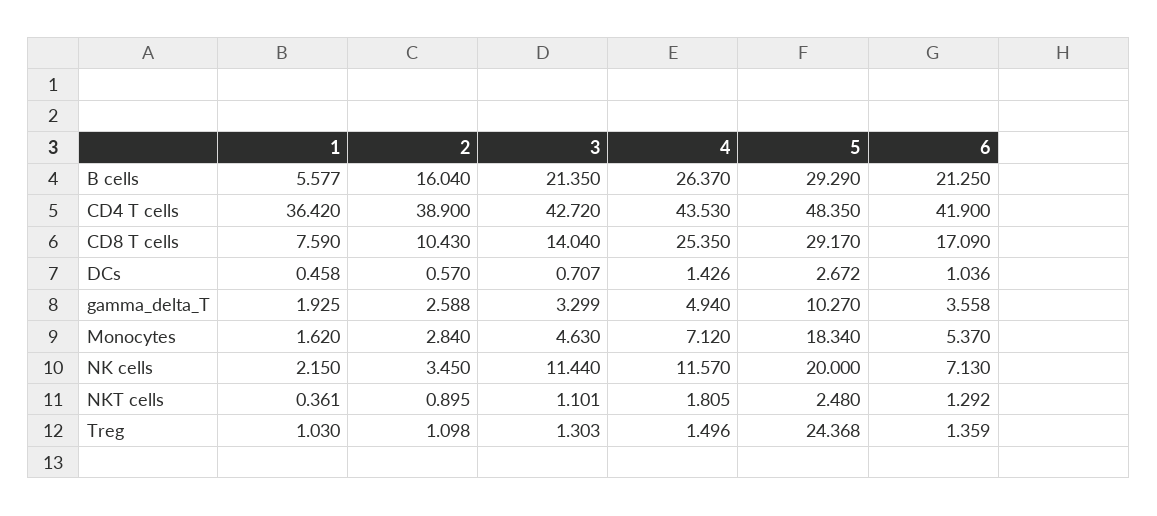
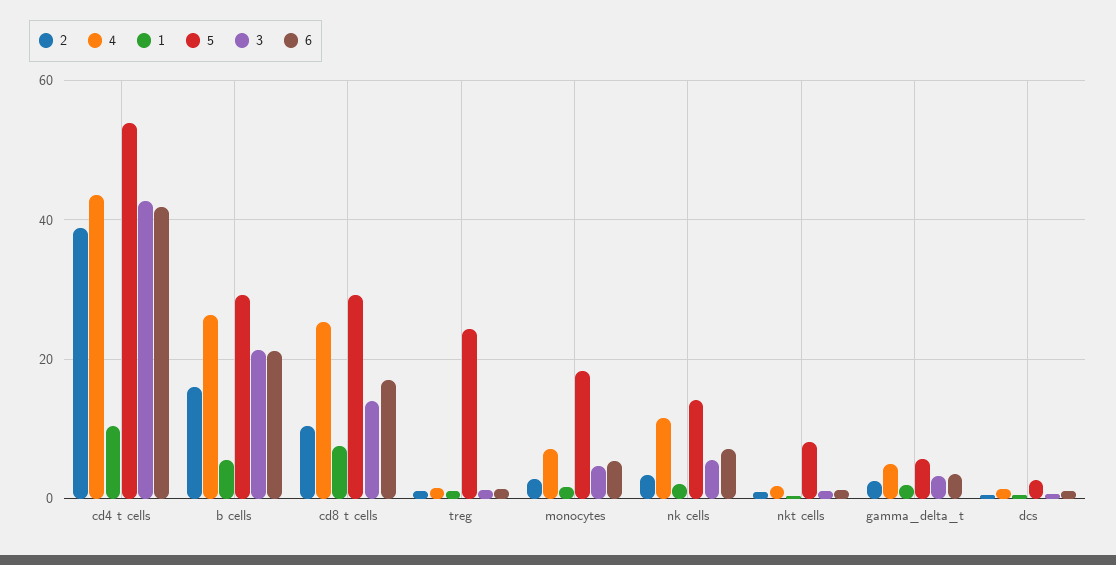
1, CD4 T cells: 36.42 -> 10
5, CD4 T cells: 48.35 -> 54
5, gamma_delta_T: 10.27 -> 6
3, NK cells: 11.44 -> 6
5, NK cells: 20 -> 14
5, NKT cells: 2.48 -> 8

